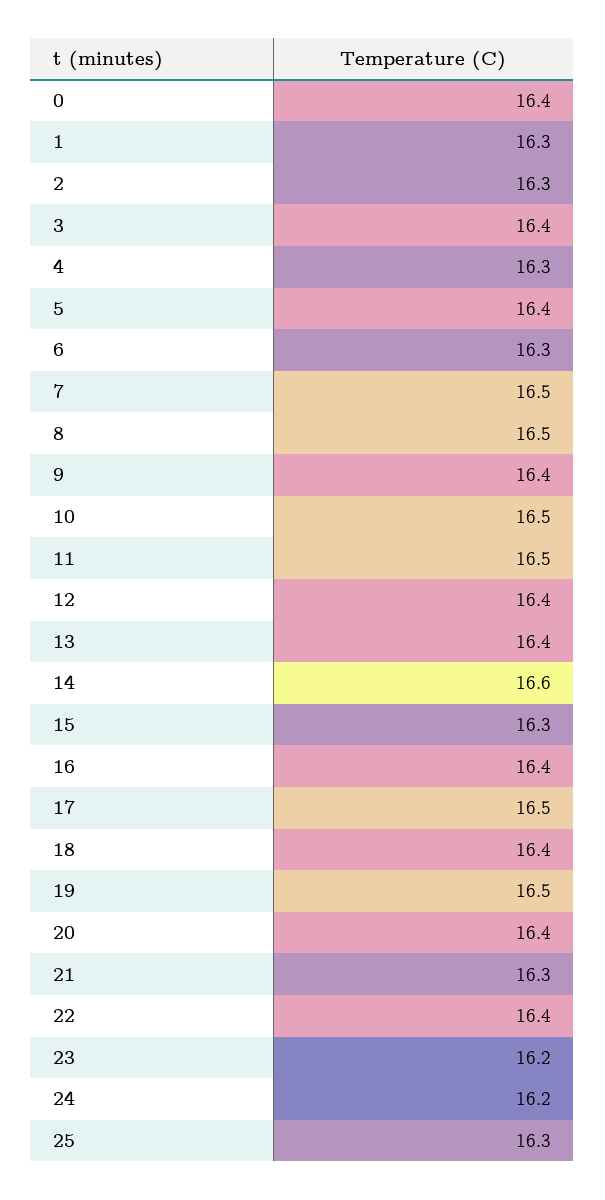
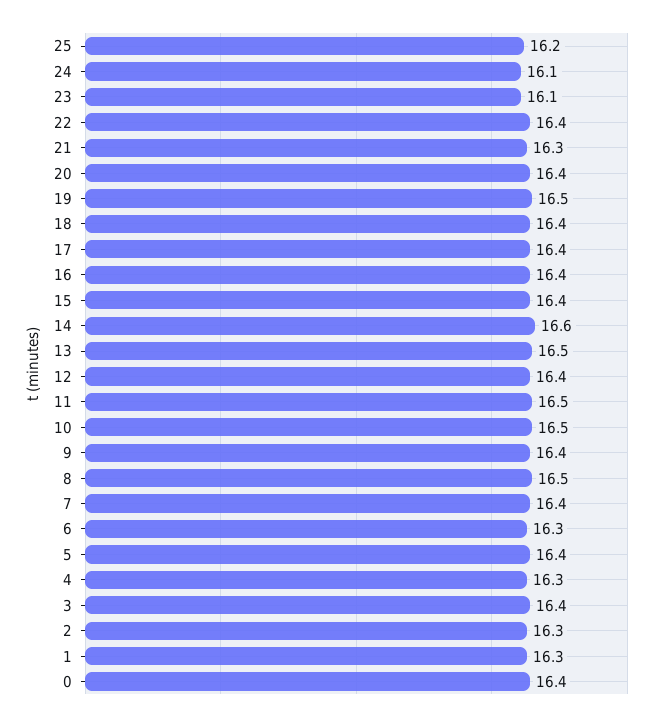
7: 16.5 -> 16.4
13: 16.4 -> 16.5
15: 16.3 -> 16.4
17: 16.5 -> 16.4
23: 16.2 -> 16.1
24: 16.2 -> 16.1
25: 16.3 -> 16.2

